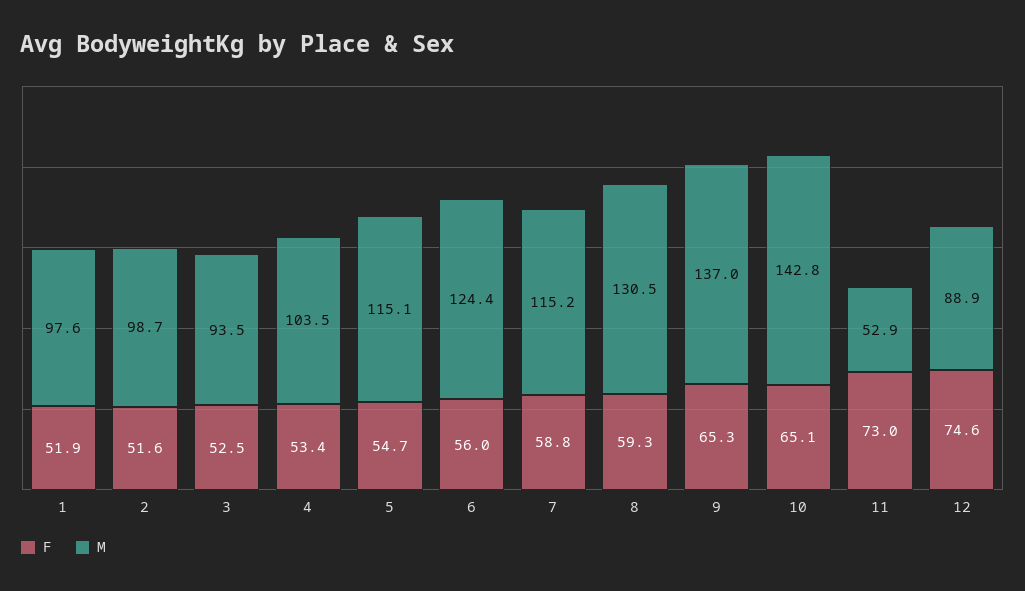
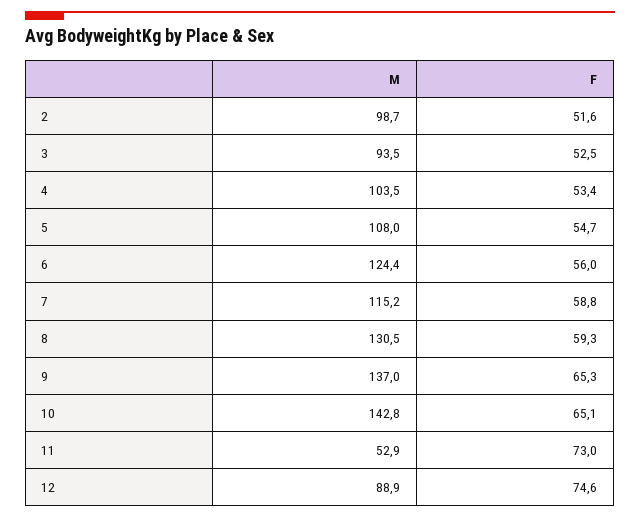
F, 1: 51.9 -> none
M, 1: 97.6 -> none
M, 5: 115.1 -> 108

